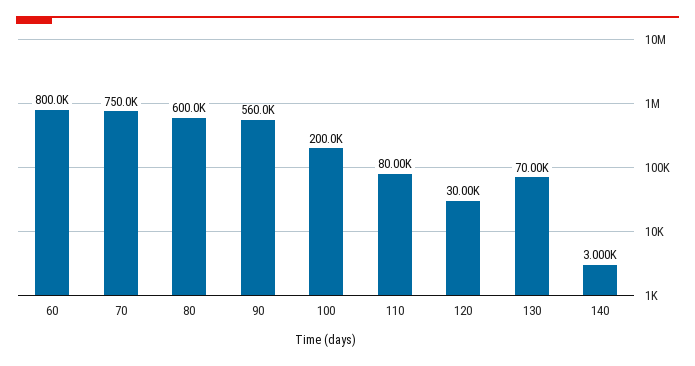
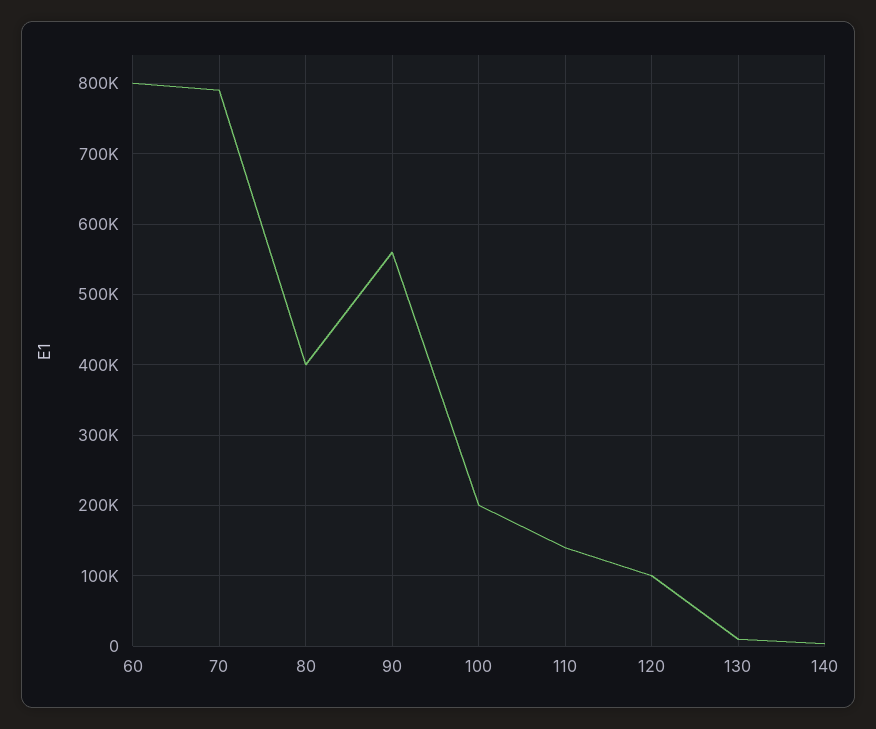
70: 750000 -> 790000
80: 600000 -> 400000
110: 80000 -> 140000
120: 30000 -> 100000
130: 70000 -> 10000

